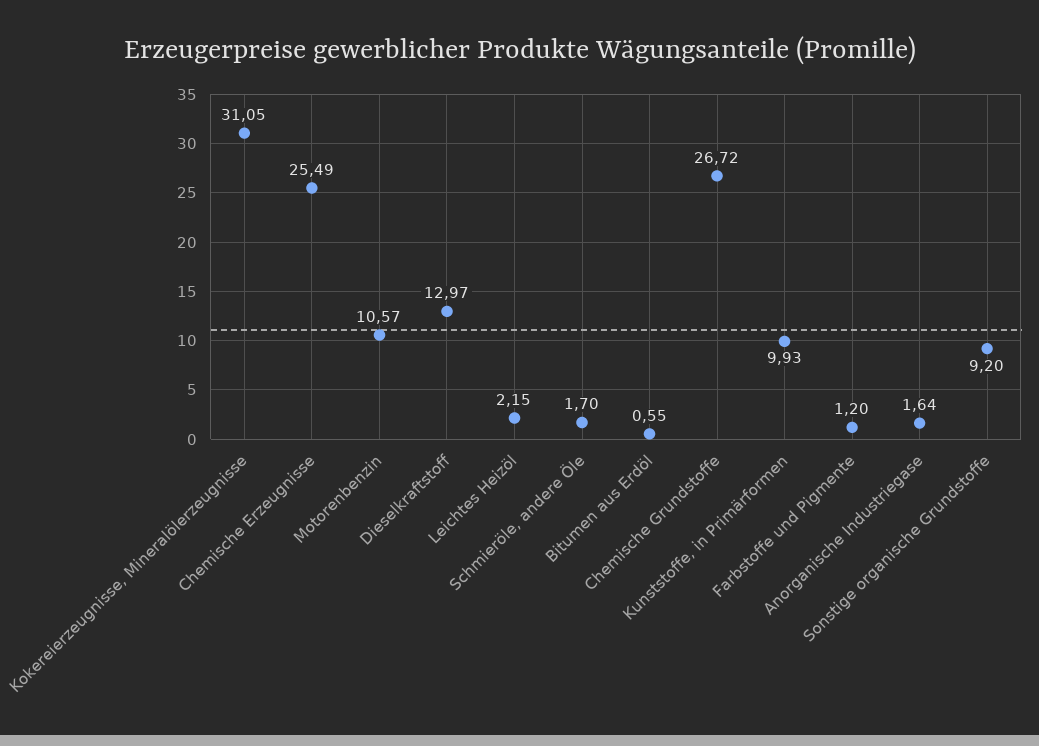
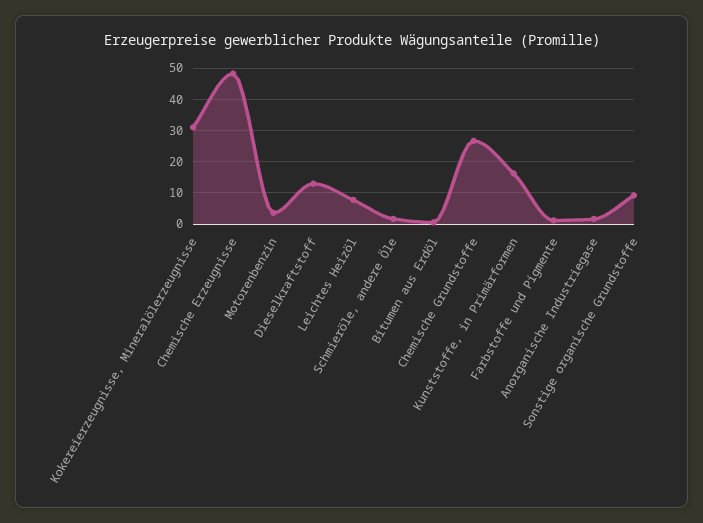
Chemische Erzeugnisse: 25.49 -> 48
Motorenbenzin: 10.57 -> 4
Leichtes Heizöl: 2.15 -> 8
Kunststoffe, in Primärformen: 9.93 -> 16

